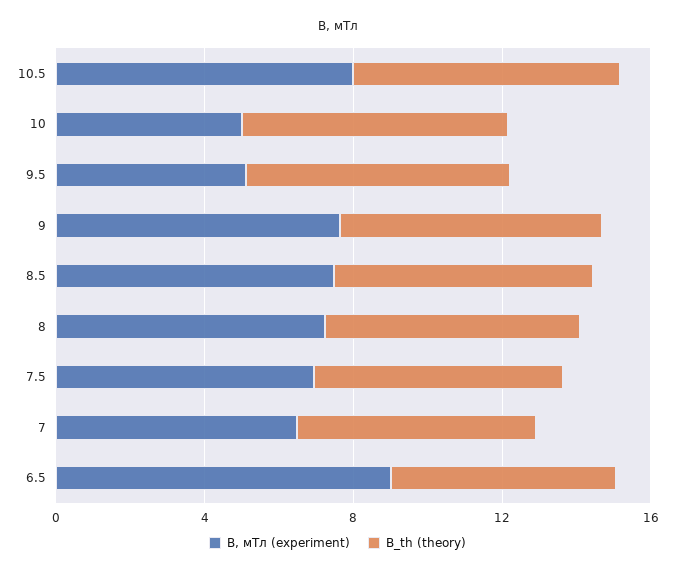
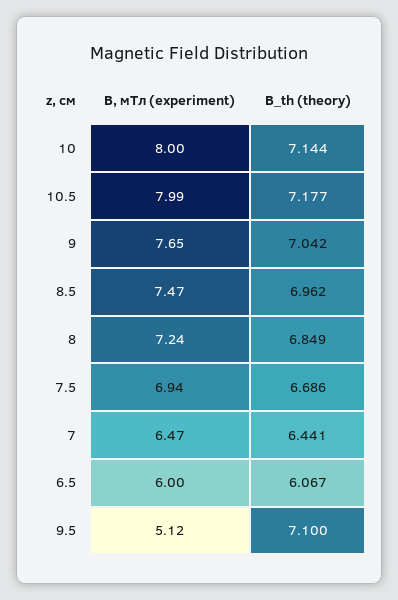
B, мТл (experiment), 10: 5 -> 8
B, мТл (experiment), 6.5: 9 -> 6

